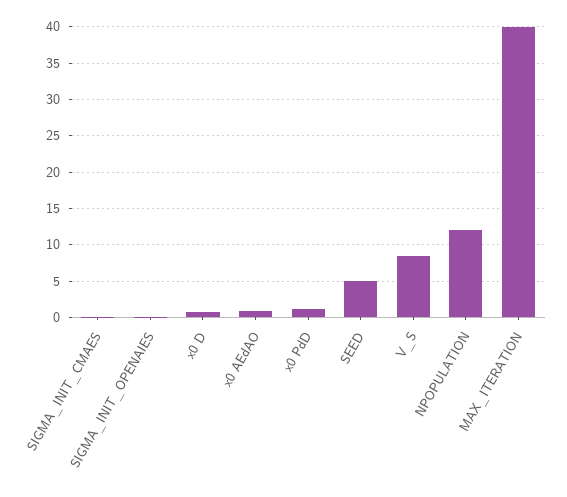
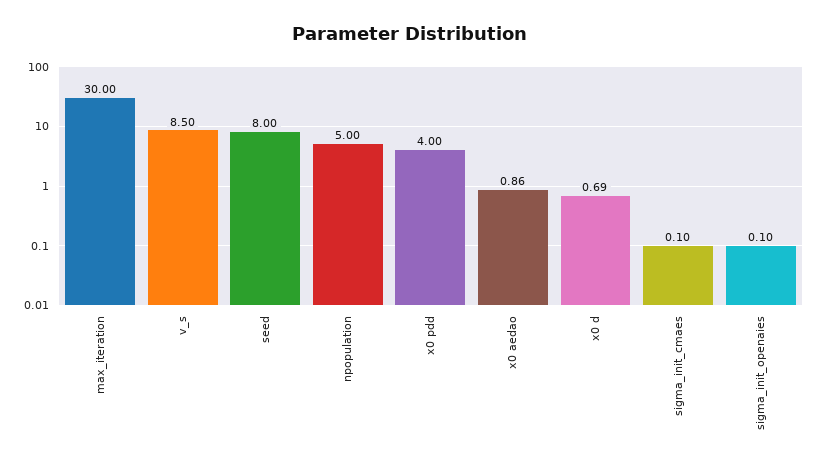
x0 PdD: 1 -> 4
SEED: 5 -> 8
NPOPULATION: 12 -> 5
MAX_ITERATION: 40 -> 30

